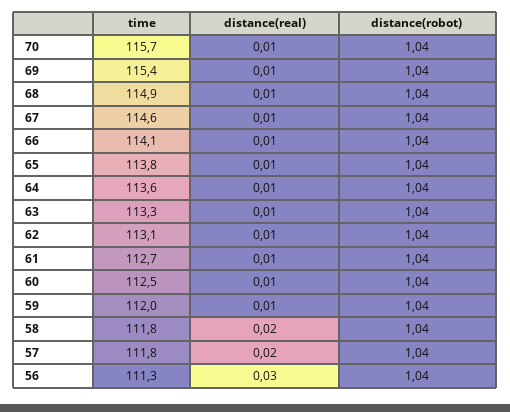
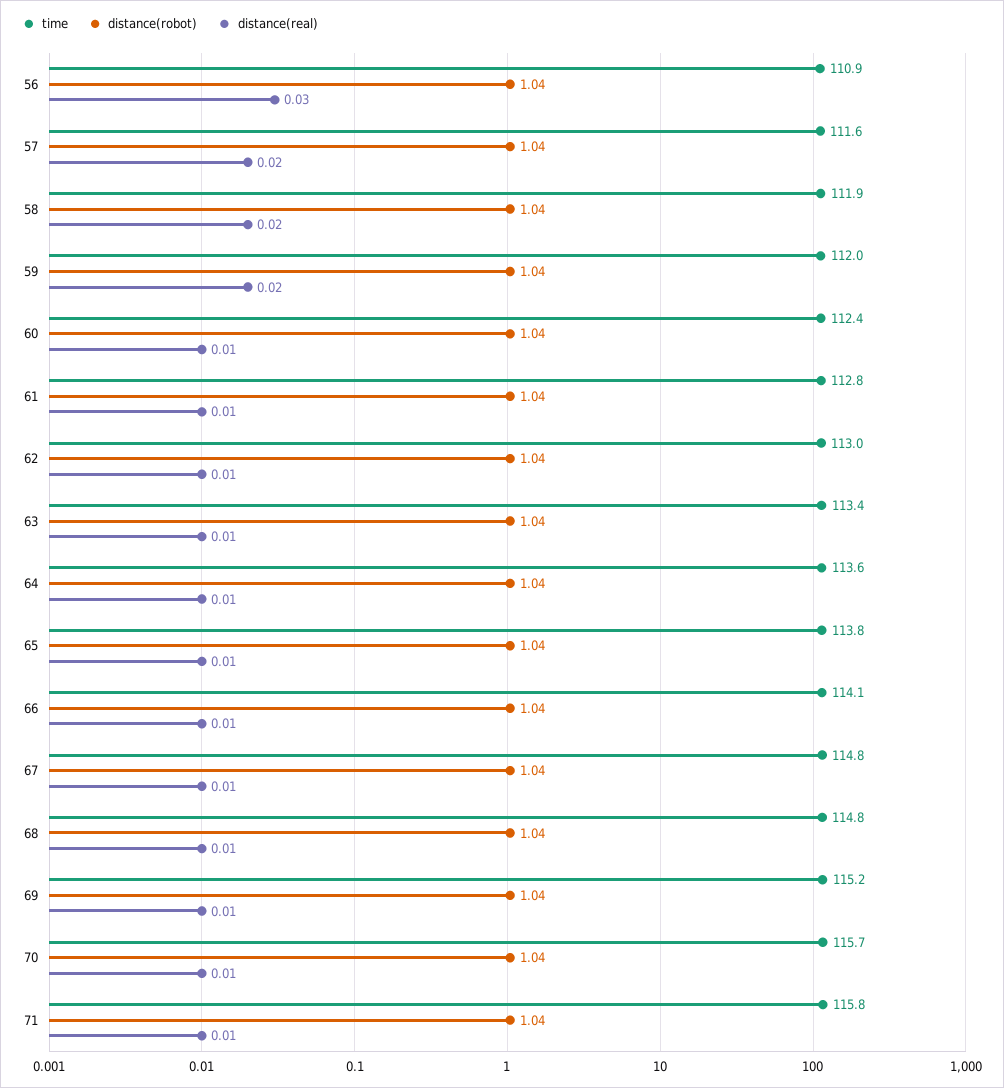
time, 69: 115.4 -> 115.2
time, 68: 114.9 -> 114.8
time, 67: 114.6 -> 114.8
time, 63: 113.3 -> 113.4
time, 62: 113.1 -> 113
time, 61: 112.7 -> 112.8
time, 60: 112.5 -> 112.4
distance(real), 59: 0.01 -> 0.02
time, 58: 111.8 -> 111.9
time, 57: 111.8 -> 111.6
time, 56: 111.3 -> 110.9
time, 71: none -> 115.8
distance(robot), 71: none -> 1.04
distance(real), 71: none -> 0.01

